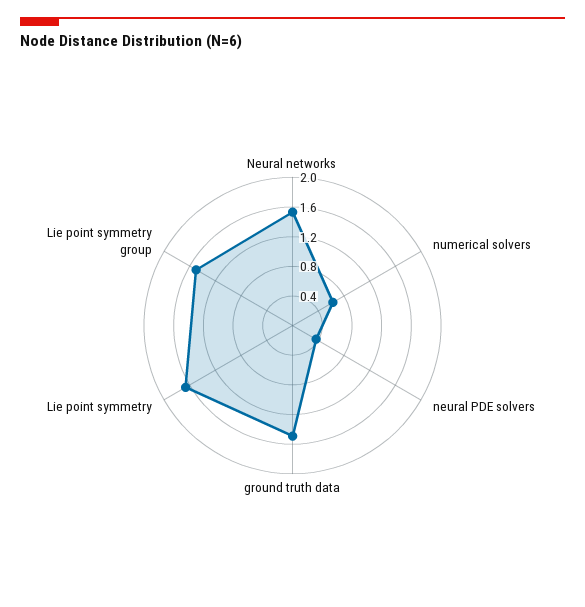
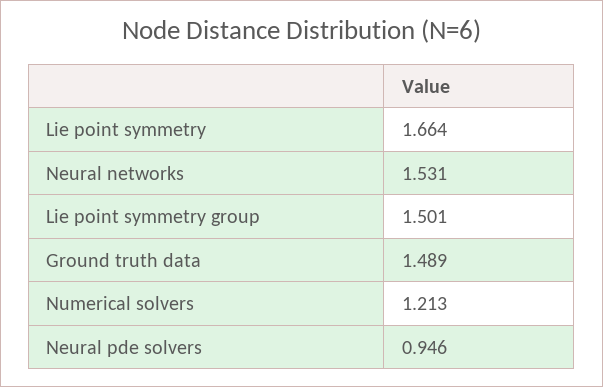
numerical solvers: 0.6 -> 1.213
neural PDE solvers: 0.4 -> 0.946

